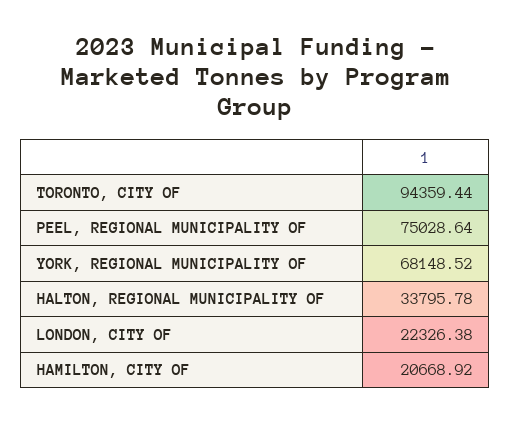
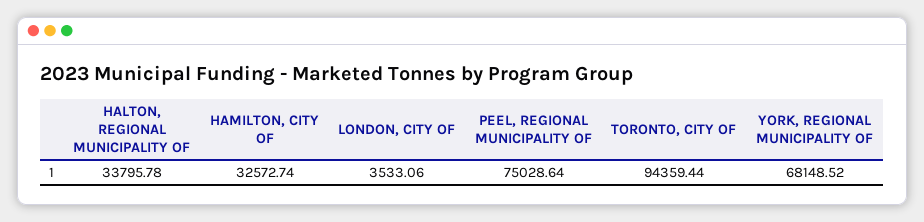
LONDON, CITY OF: 22326.38 -> 3533.06
HAMILTON, CITY OF: 20668.92 -> 32572.74

